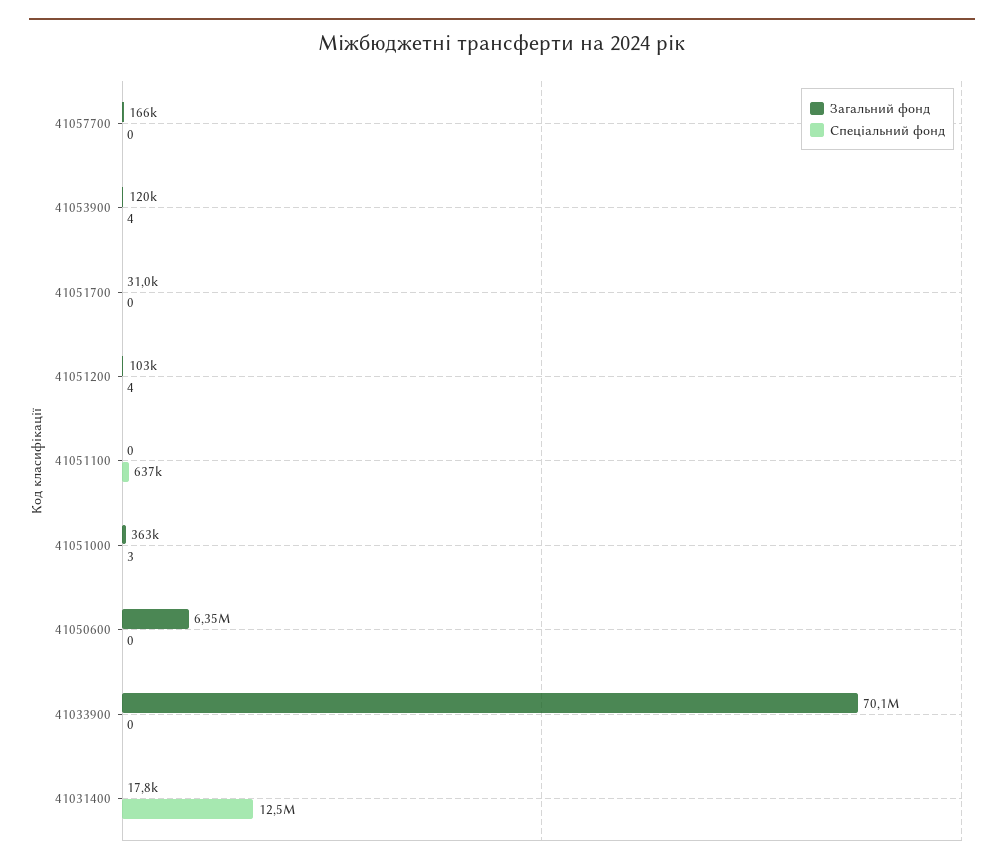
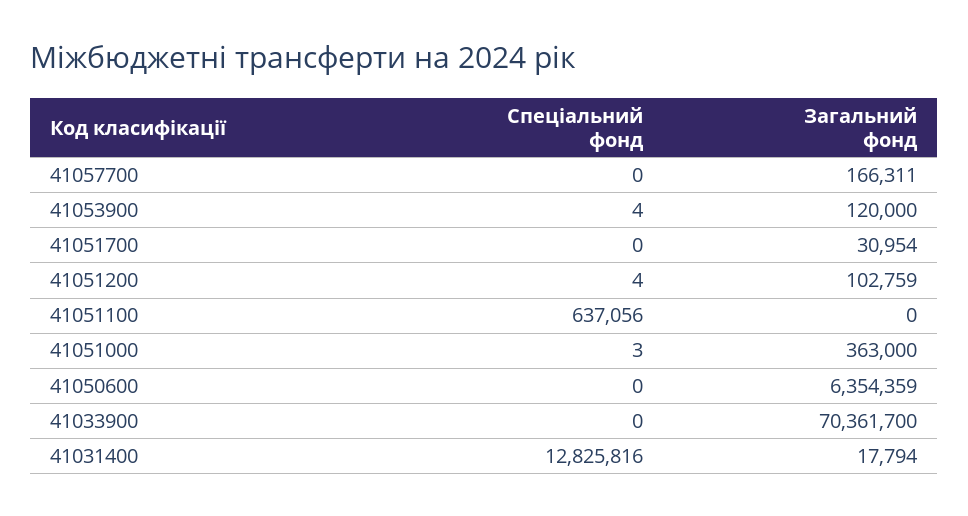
Загальний фонд, 41033900: 70100000 -> 70361700
Спеціальний фонд, 41031400: 12500000 -> 12825816

